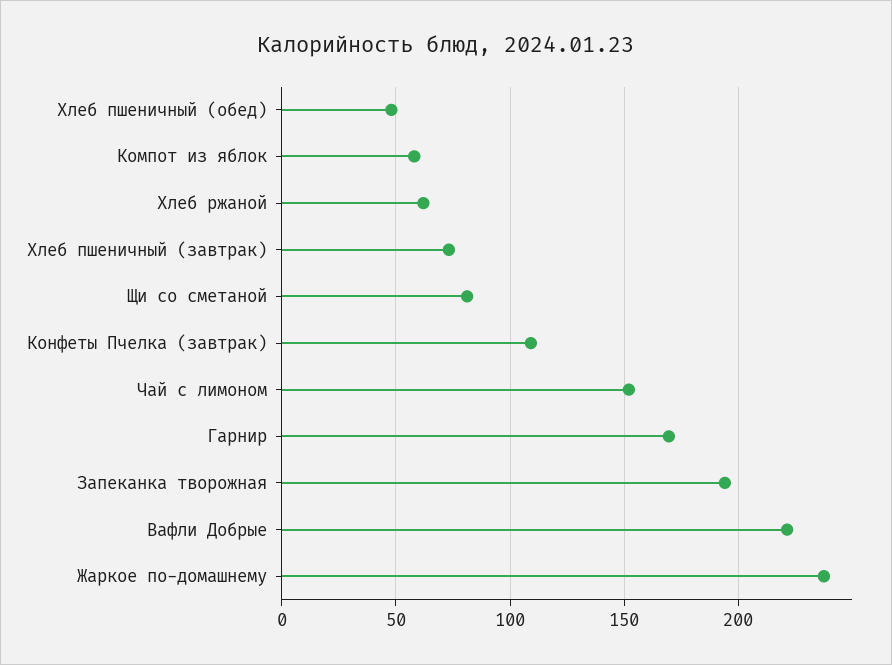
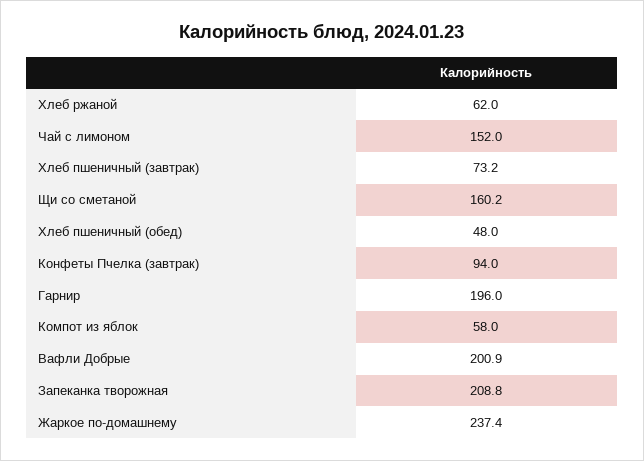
Щи со сметаной: 80 -> 160.2
Конфеты Пчелка (завтрак): 110 -> 94
Гарнир: 170 -> 196
Запеканка творожная: 195 -> 208.8
Вафли Добрые: 220 -> 200.9

